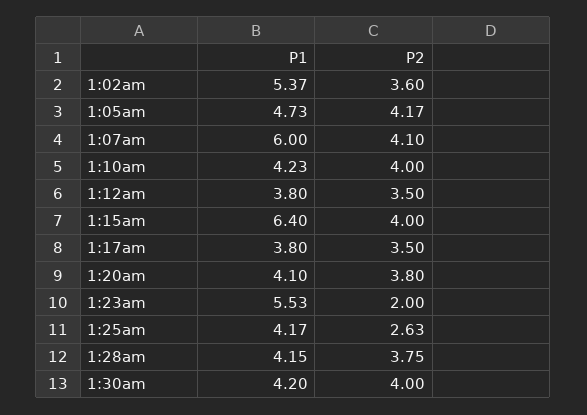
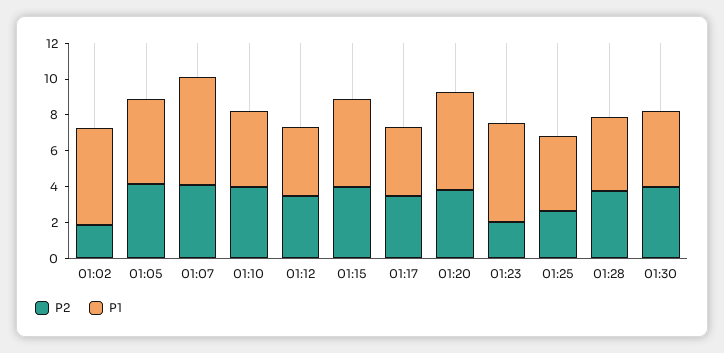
P2, 1:02am: 3.6 -> 2
P1, 1:15am: 6.4 -> 5
P1, 1:20am: 4.1 -> 5.5

